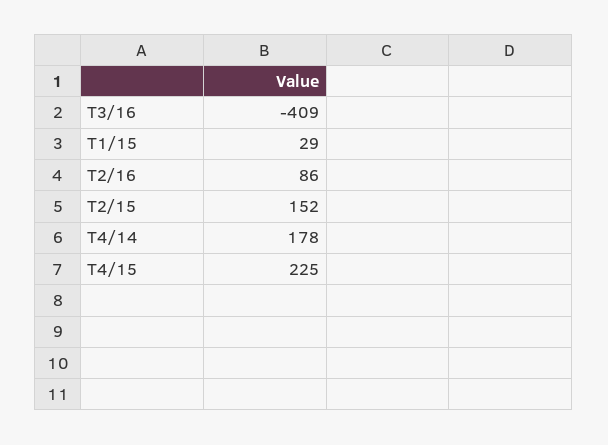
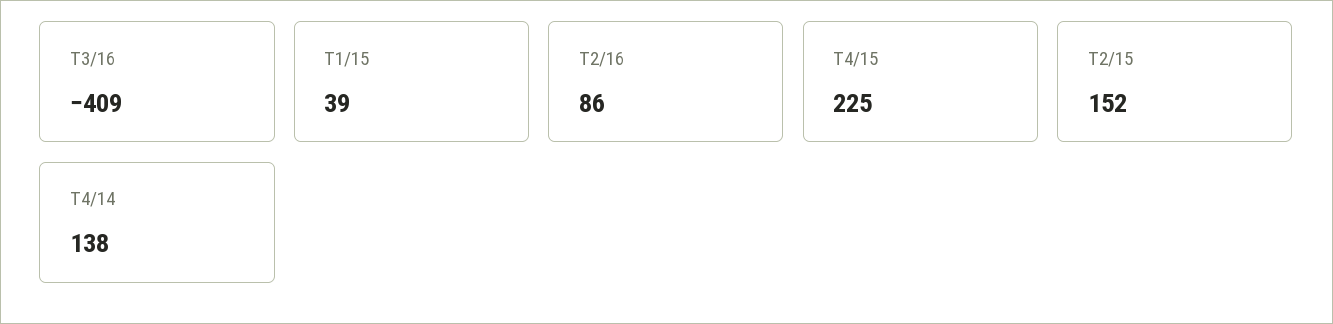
T1/15: 29 -> 39
T4/14: 178 -> 138

